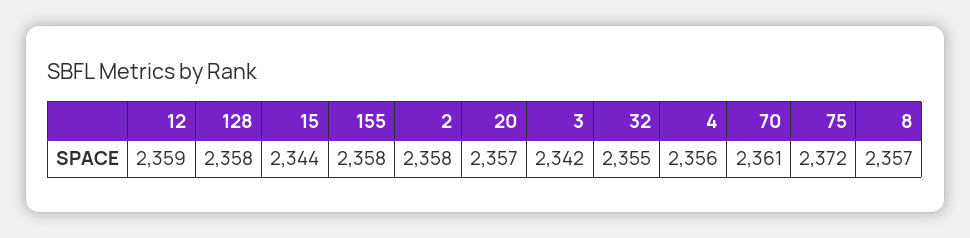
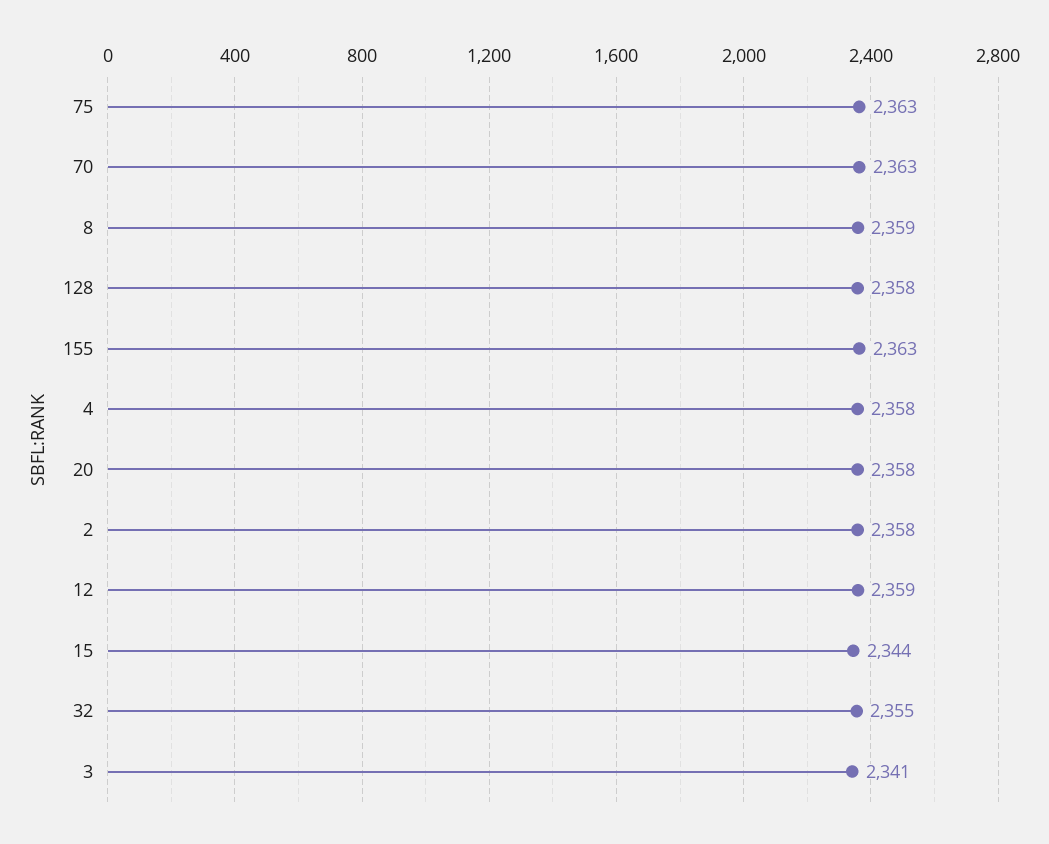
155: 2358 -> 2363
20: 2357 -> 2358
3: 2342 -> 2341
4: 2356 -> 2358
70: 2361 -> 2363
75: 2372 -> 2363
8: 2357 -> 2359

